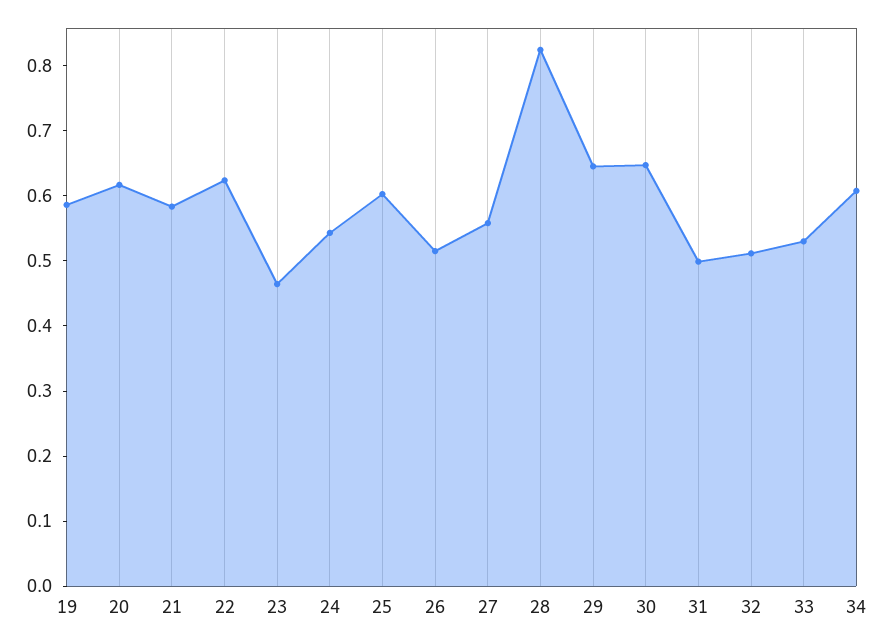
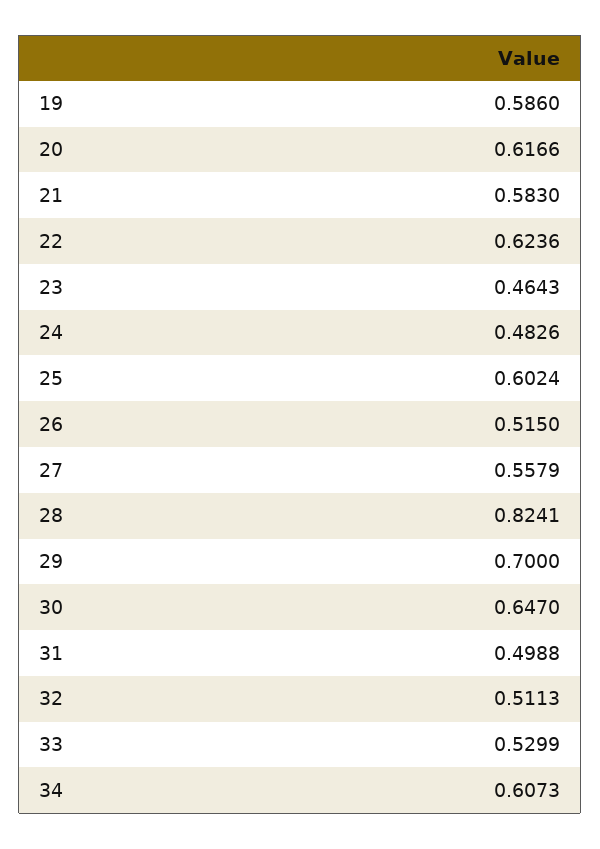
24: 0.54 -> 0.4826
29: 0.64 -> 0.7

